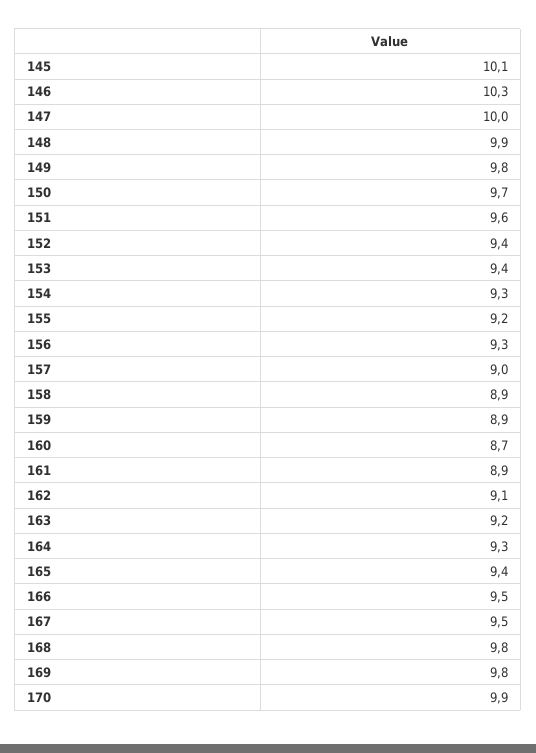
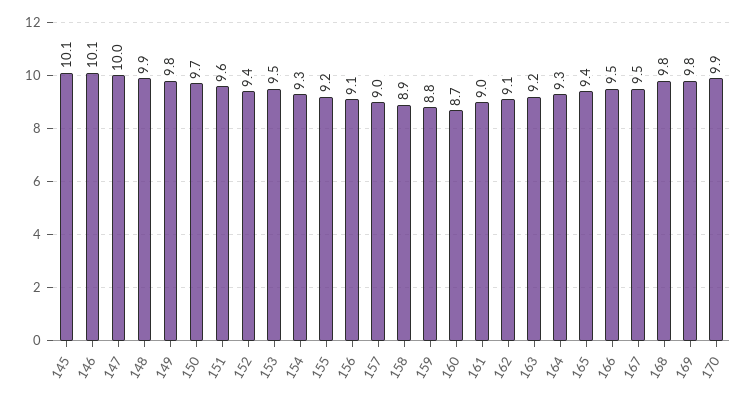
146: 10.3 -> 10.1
153: 9.4 -> 9.5
156: 9.3 -> 9.1
159: 8.9 -> 8.8
161: 8.9 -> 9

